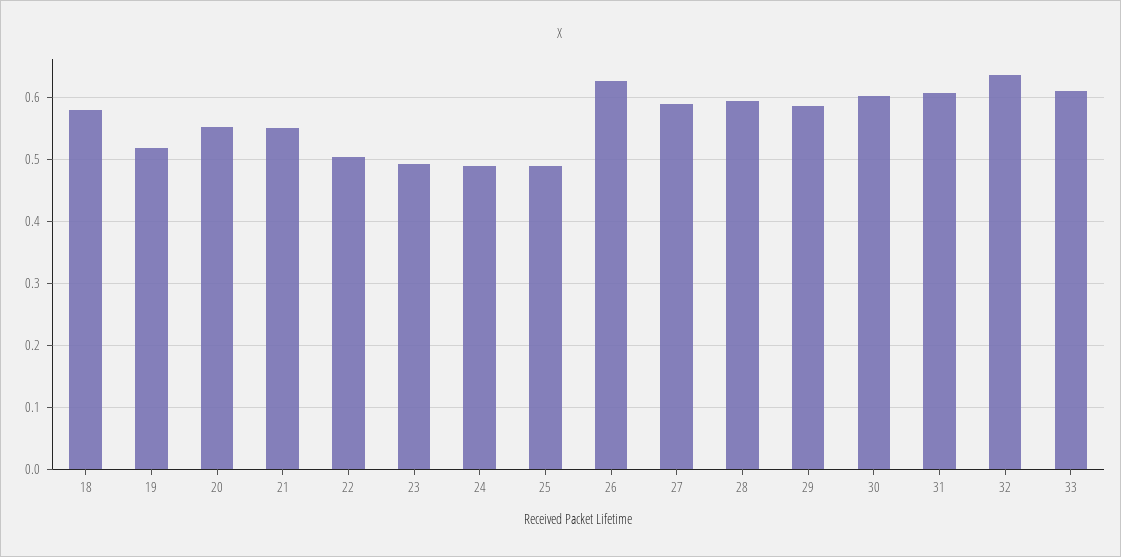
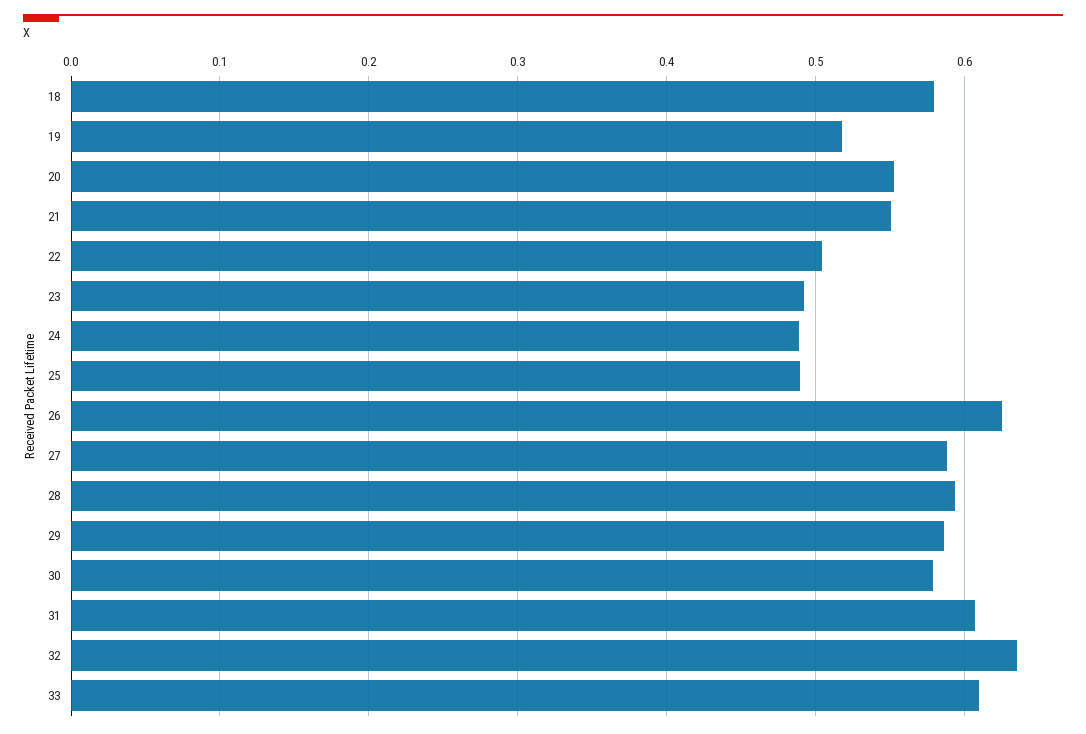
30: 0.6 -> 0.58

